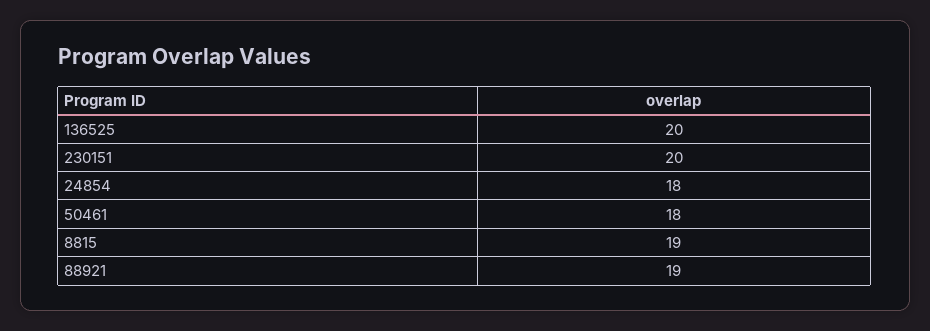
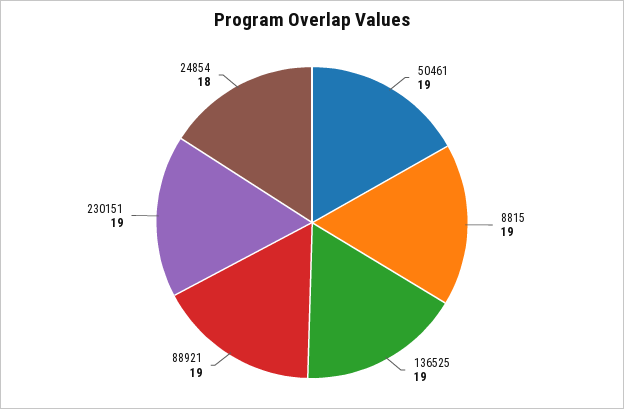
136525: 20 -> 19
230151: 20 -> 19
50461: 18 -> 19

